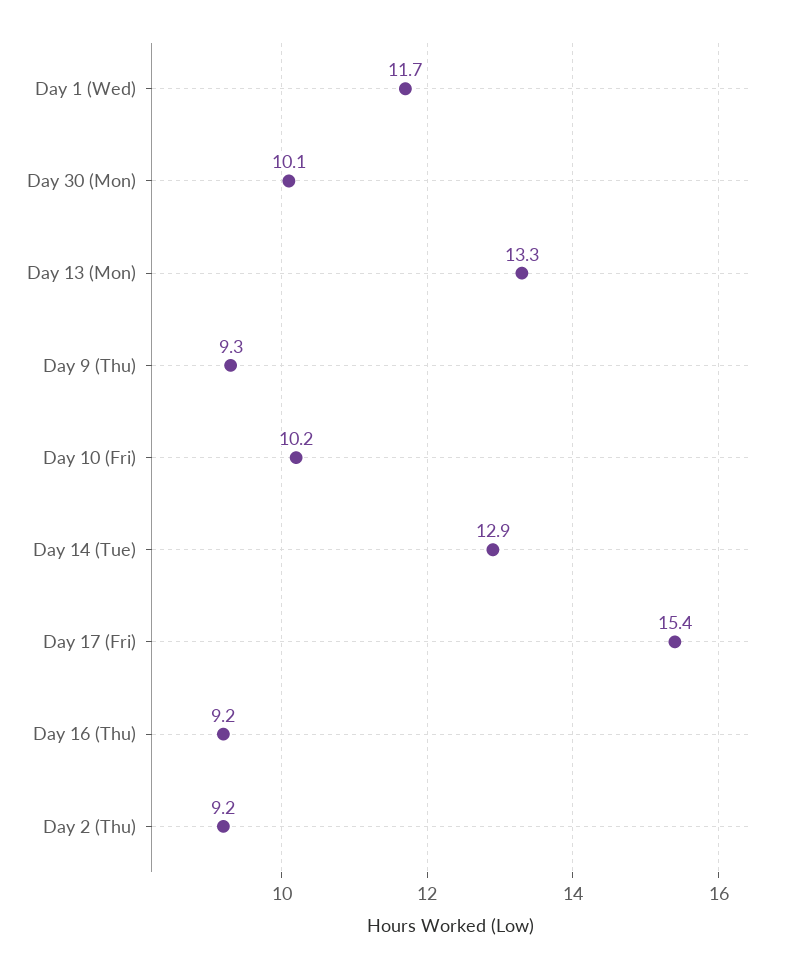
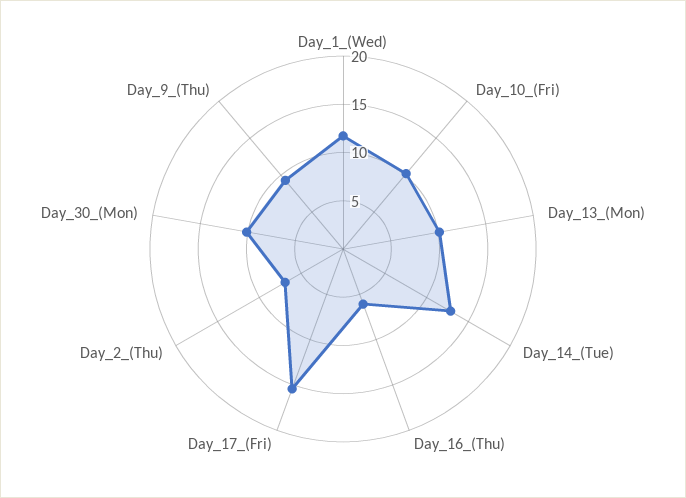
Day 13 (Mon): 13.3 -> 10
Day 16 (Thu): 9.2 -> 6
Day 2 (Thu): 9.2 -> 7

